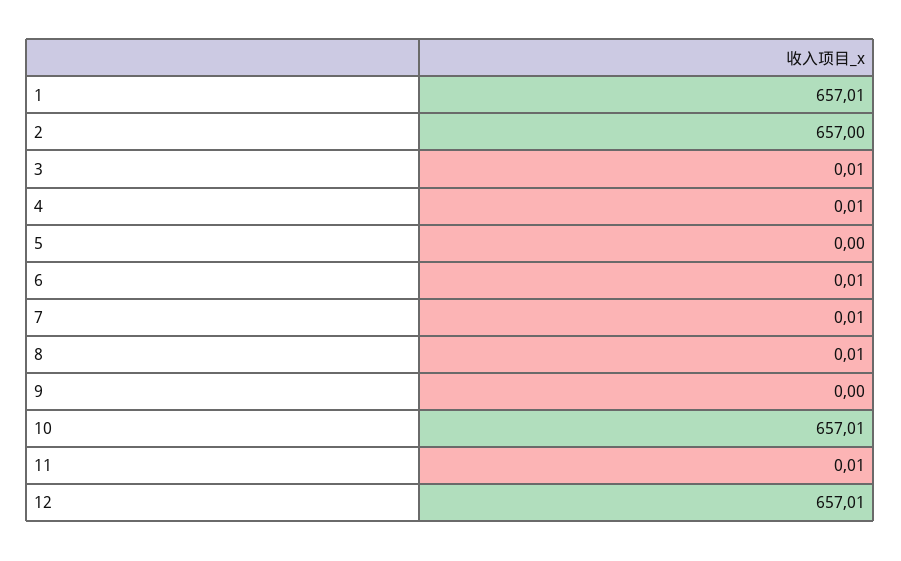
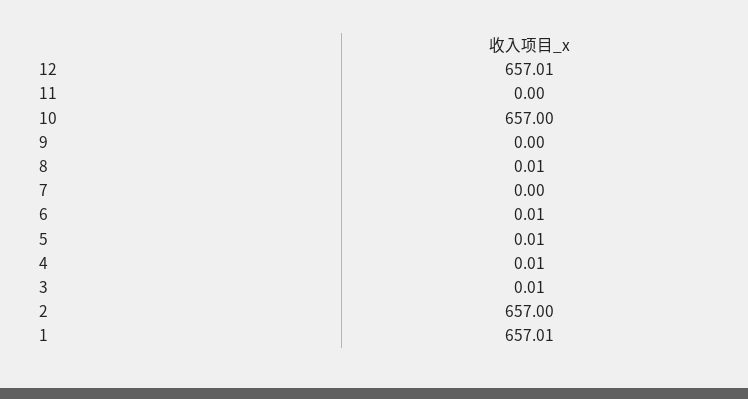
5: 0 -> 0.01
7: 0.01 -> 0
10: 657.01 -> 657
11: 0.01 -> 0

